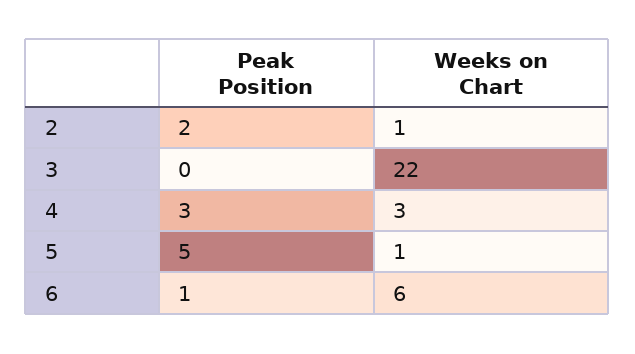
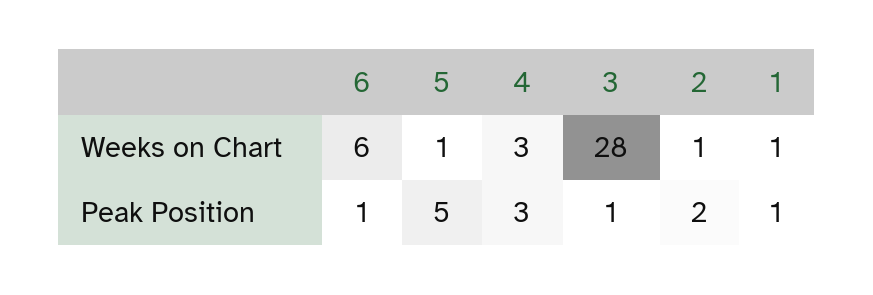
Peak Position, 3: 0 -> 1
Weeks on Chart, 3: 22 -> 28
Weeks on Chart, 1: none -> 1
Peak Position, 1: none -> 1

